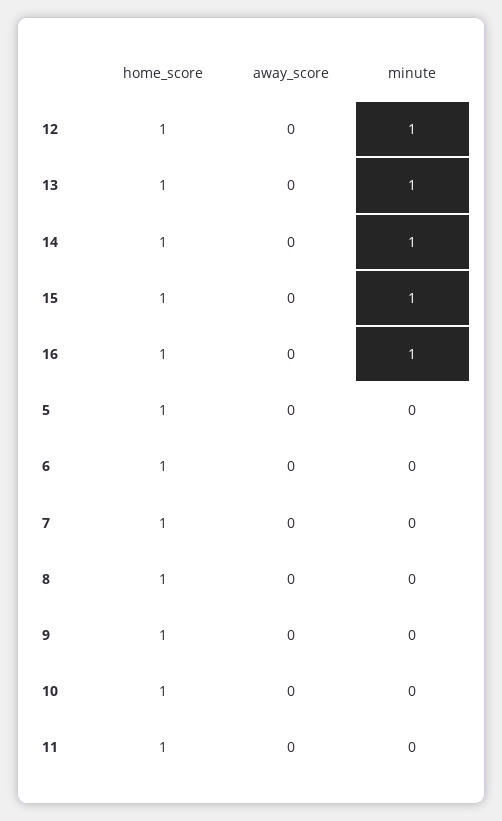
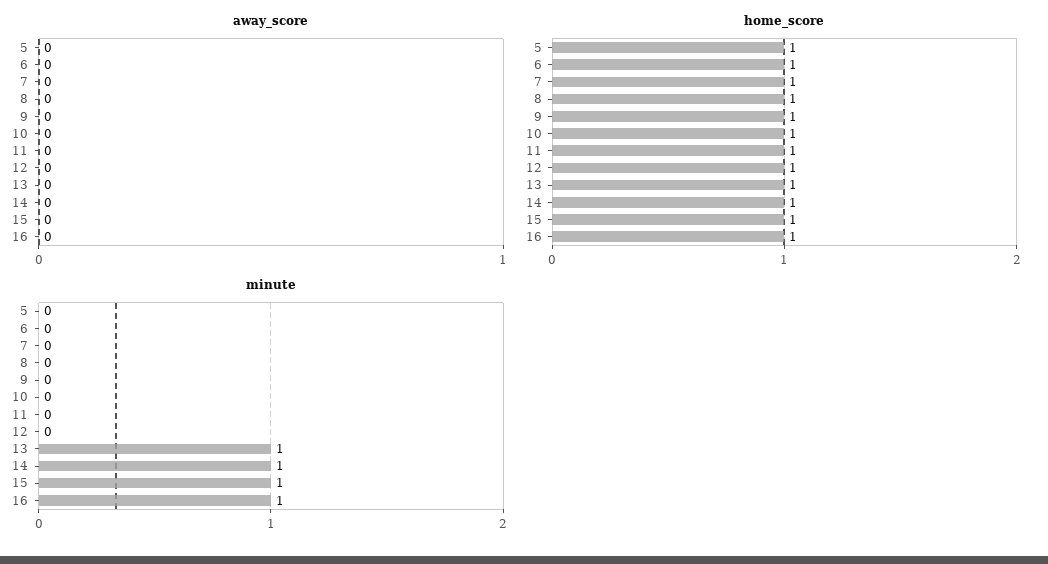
minute, 12: 1 -> 0

